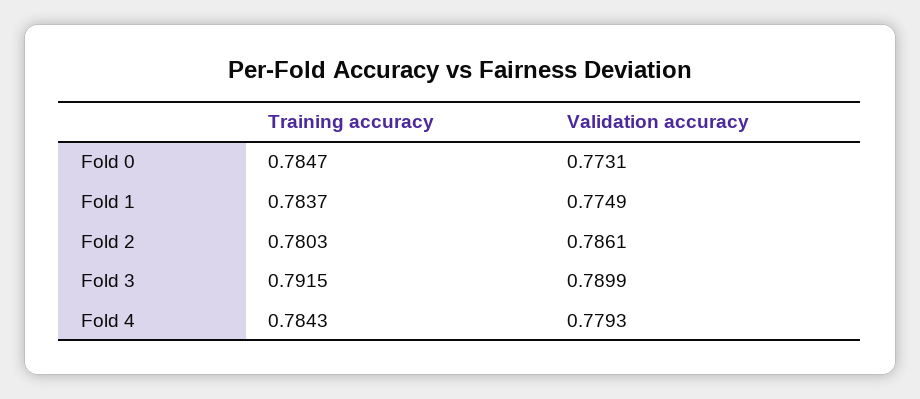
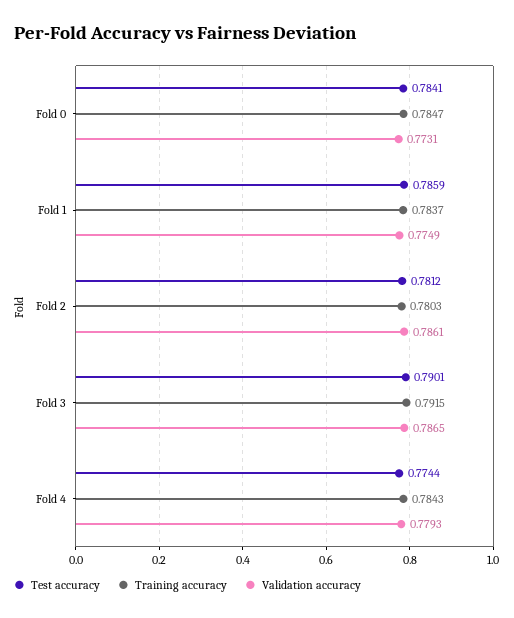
Validation accuracy, Fold 3: 0.7899 -> 0.7865
Test accuracy, Fold 0: none -> 0.7841
Test accuracy, Fold 1: none -> 0.7859
Test accuracy, Fold 2: none -> 0.7812
Test accuracy, Fold 3: none -> 0.7901
Test accuracy, Fold 4: none -> 0.7744

